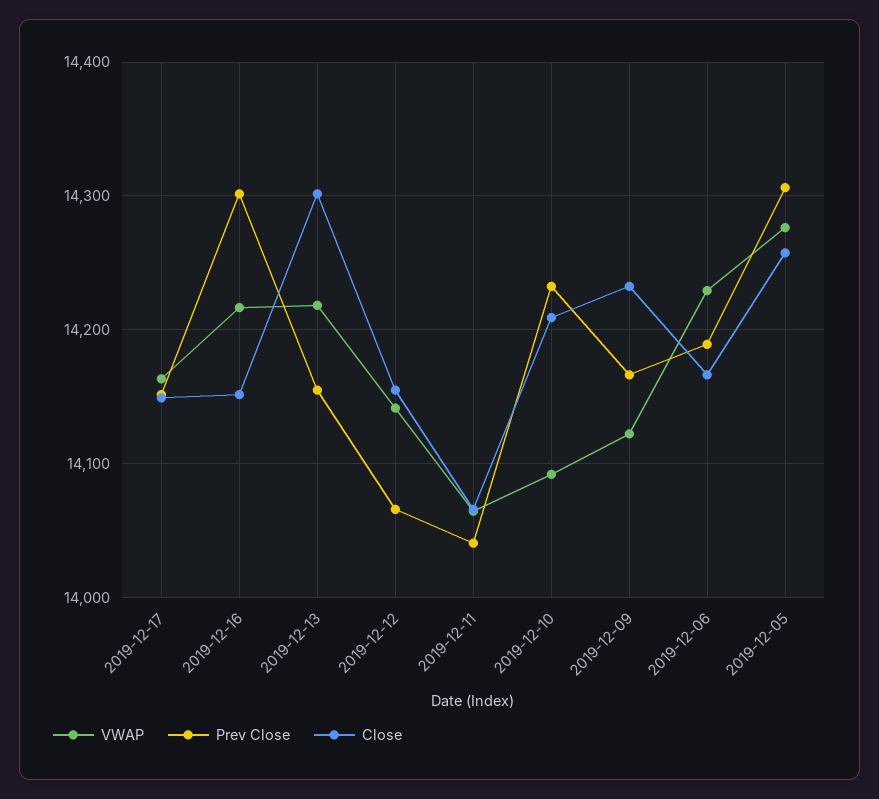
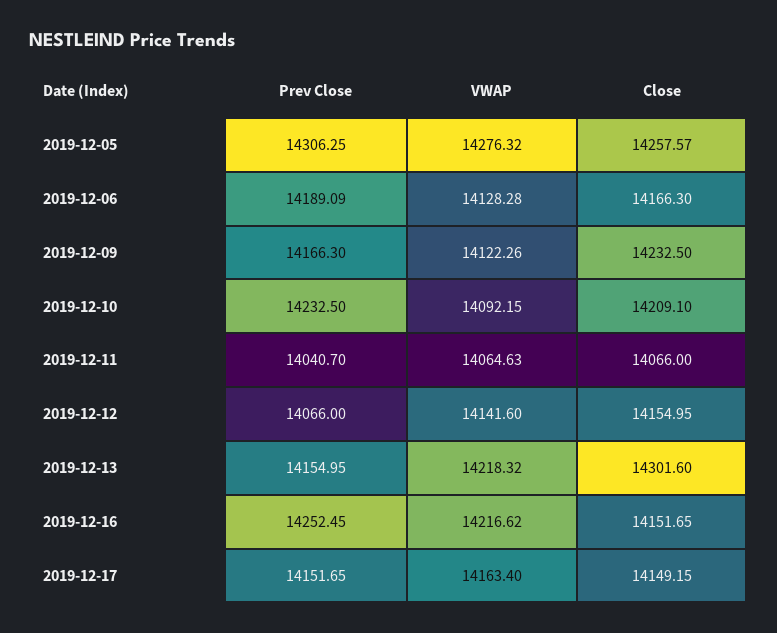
Prev Close, 2019-12-16: 14300 -> 14252.45
VWAP, 2019-12-06: 14230 -> 14128.28

